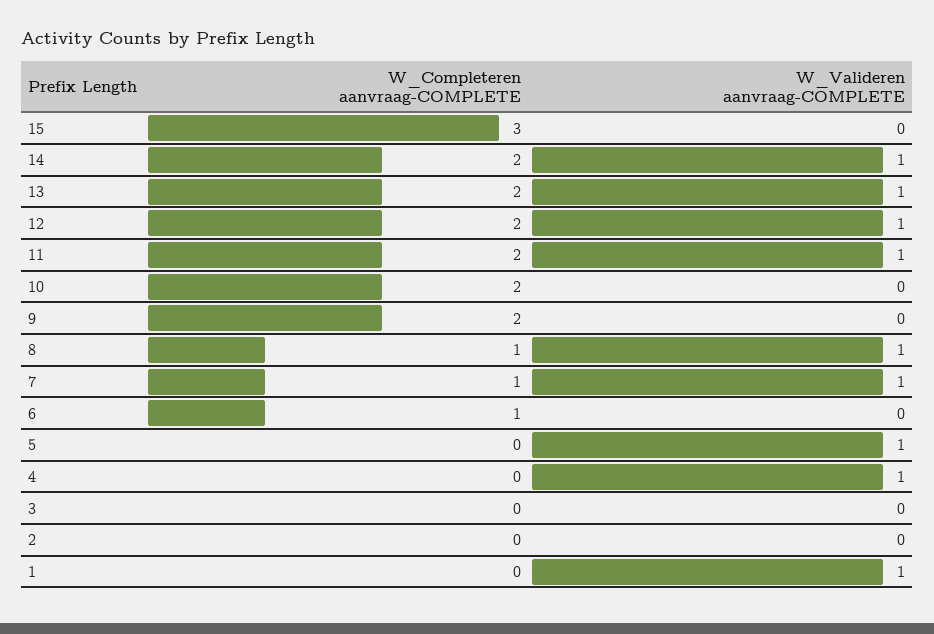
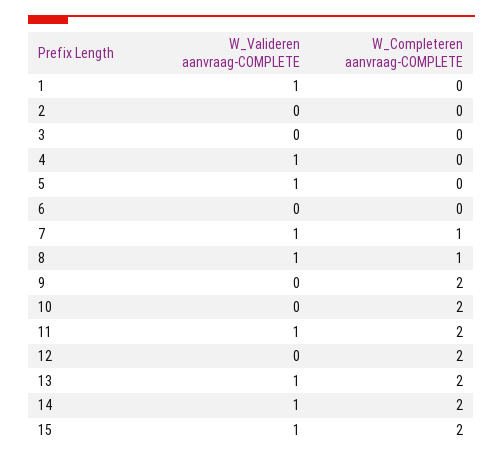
W_Completeren aanvraag-COMPLETE, 15: 3 -> 2
W_Valideren aanvraag-COMPLETE, 15: 0 -> 1
W_Valideren aanvraag-COMPLETE, 12: 1 -> 0
W_Completeren aanvraag-COMPLETE, 6: 1 -> 0

